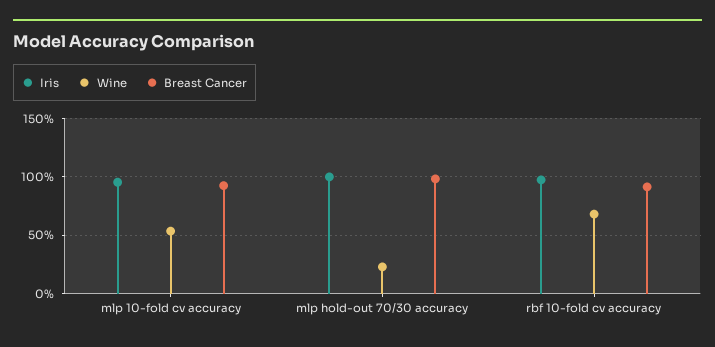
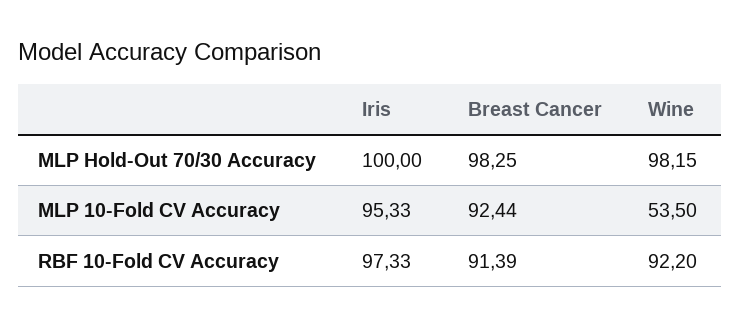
Wine, mlp hold-out 70/30 accuracy: 20 -> 98.15
Wine, rbf 10-fold cv accuracy: 70 -> 92.2

